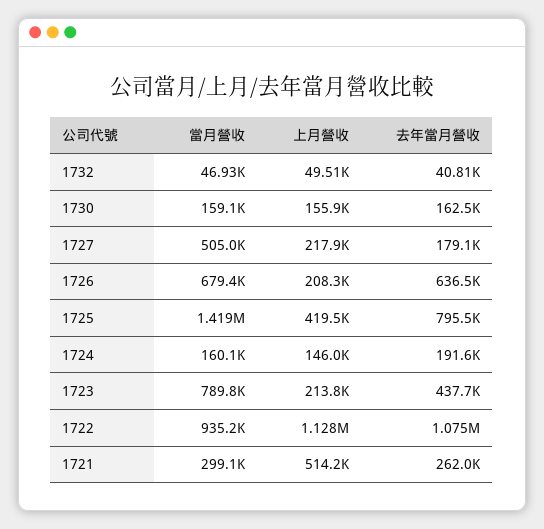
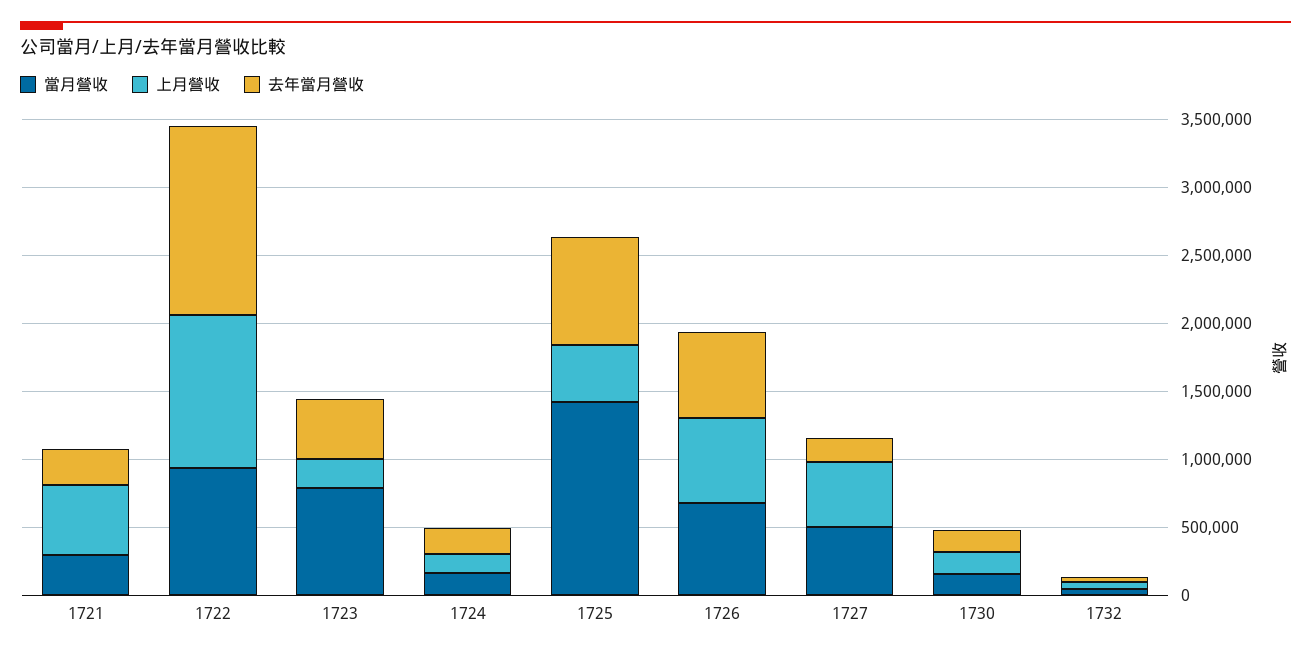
上月營收, 1727: 217900 -> 500000
上月營收, 1726: 208300 -> 600000
去年當月營收, 1722: 1075000 -> 1400000

